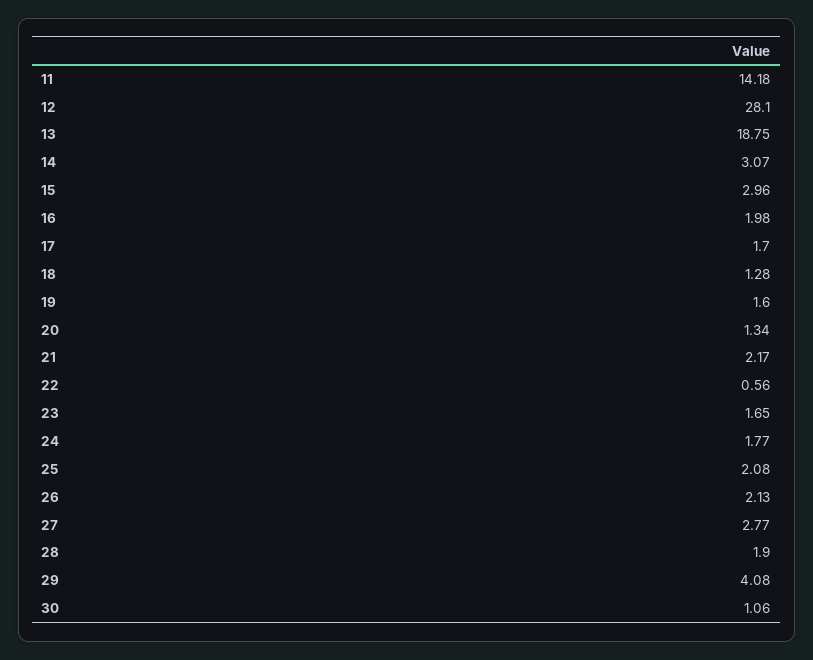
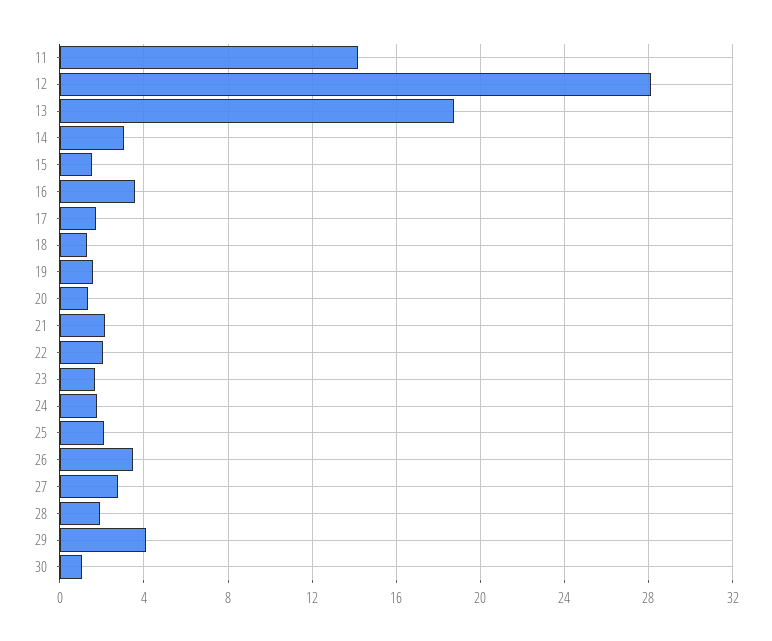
15: 2.96 -> 1.5
16: 1.98 -> 3.5
22: 0.56 -> 2
26: 2.13 -> 3.5

